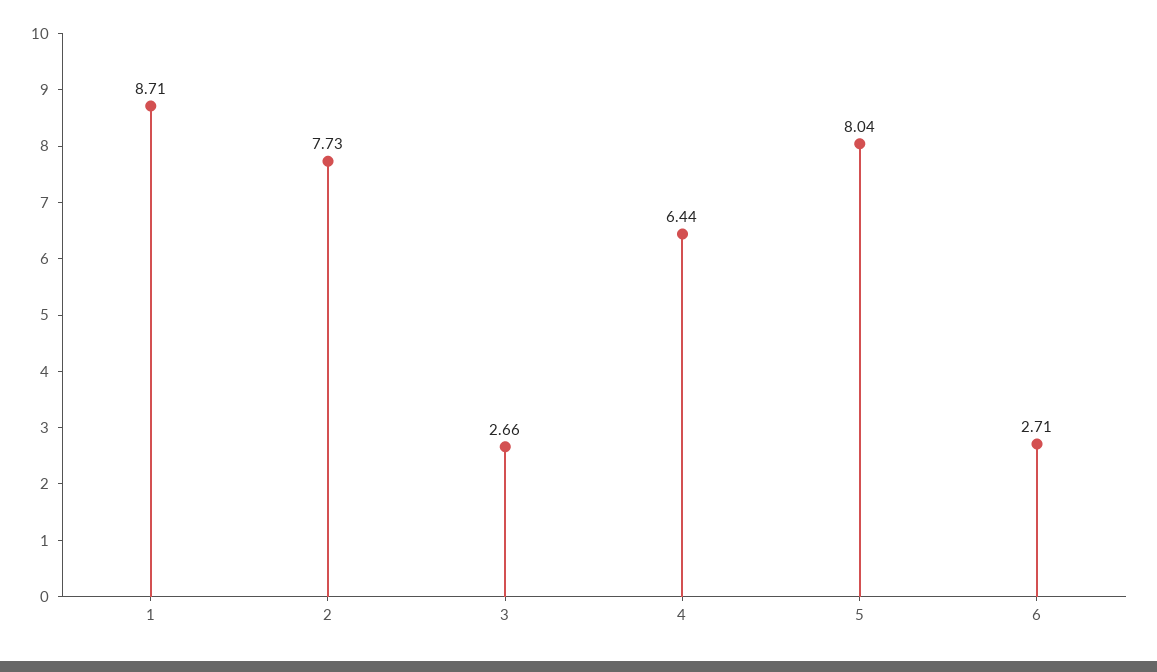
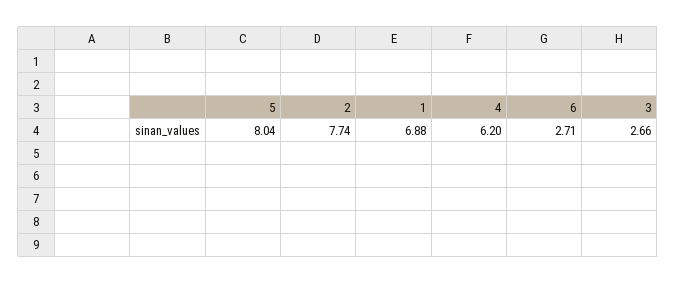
1: 8.71 -> 6.88
2: 7.73 -> 7.74
4: 6.44 -> 6.2

